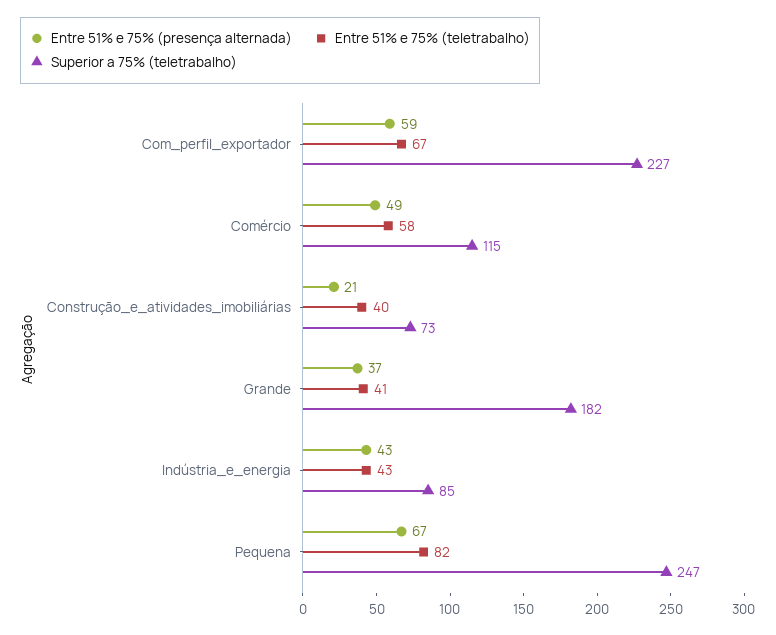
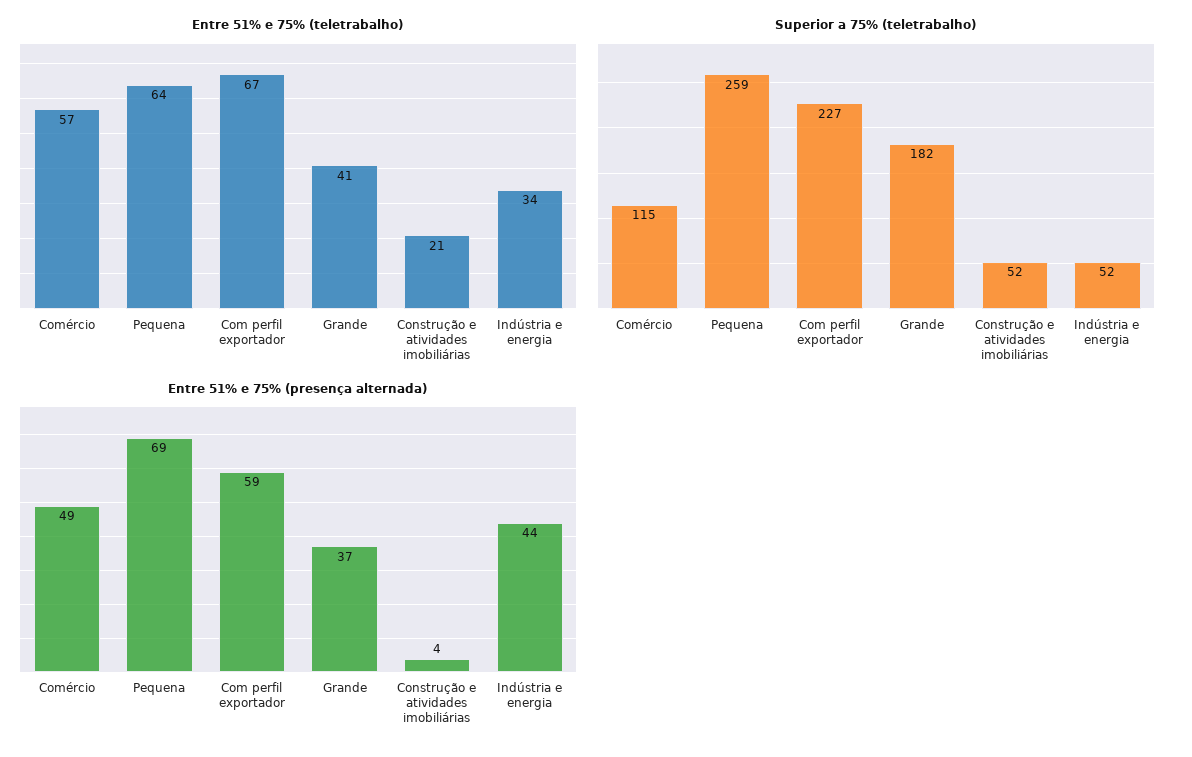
Entre 51% e 75% (teletrabalho), Comércio: 58 -> 57
Entre 51% e 75% (presença alternada), Construção_e_atividades_imobiliárias: 21 -> 4
Entre 51% e 75% (teletrabalho), Construção_e_atividades_imobiliárias: 40 -> 21
Superior a 75% (teletrabalho), Construção_e_atividades_imobiliárias: 73 -> 52
Entre 51% e 75% (presença alternada), Indústria_e_energia: 43 -> 44
Entre 51% e 75% (teletrabalho), Indústria_e_energia: 43 -> 34
Superior a 75% (teletrabalho), Indústria_e_energia: 85 -> 52
Entre 51% e 75% (presença alternada), Pequena: 67 -> 69
Entre 51% e 75% (teletrabalho), Pequena: 82 -> 64
Superior a 75% (teletrabalho), Pequena: 247 -> 259

